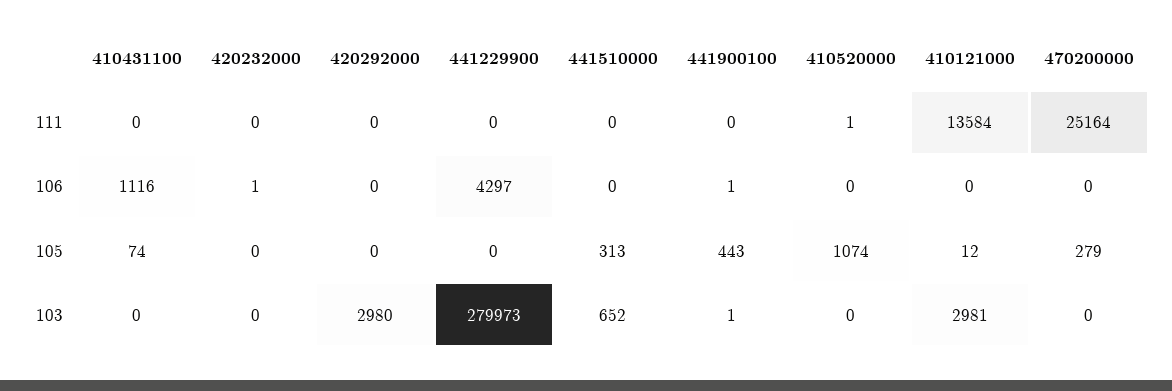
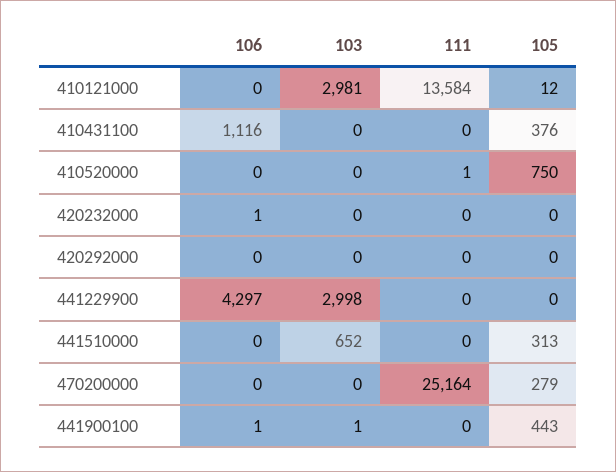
410431100, 105: 74 -> 376
410520000, 105: 1074 -> 750
420292000, 103: 2980 -> 0
441229900, 103: 279973 -> 2998

